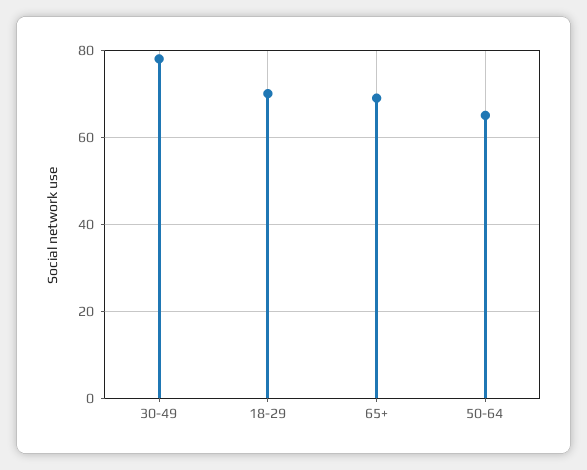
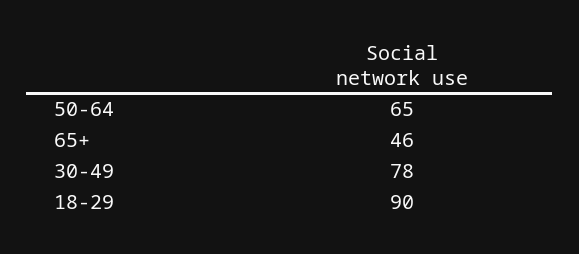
18-29: 70 -> 90
65+: 70 -> 46

